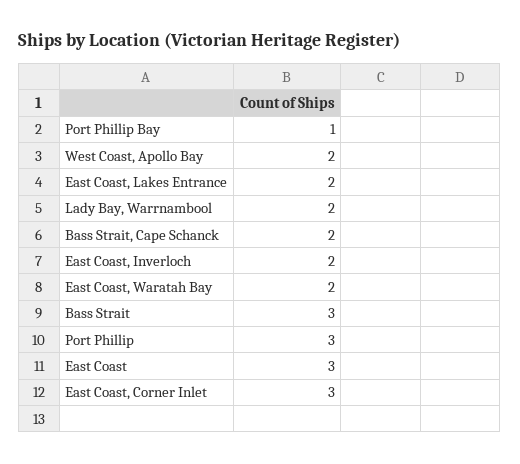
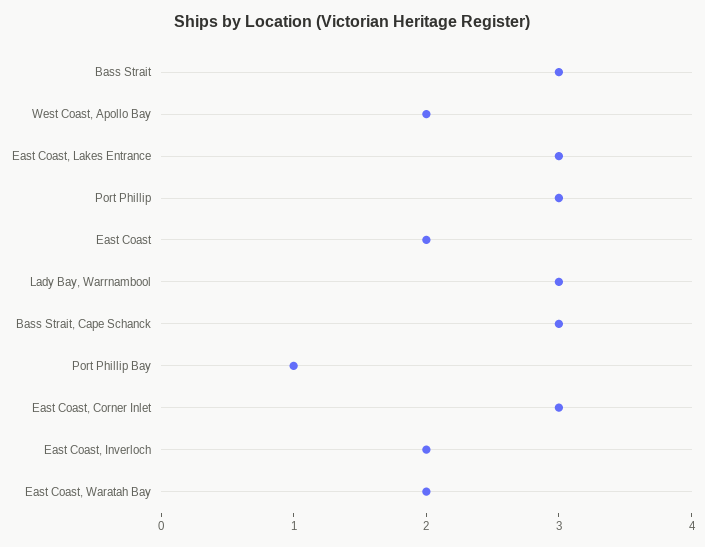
East Coast, Lakes Entrance: 2 -> 3
Lady Bay, Warrnambool: 2 -> 3
Bass Strait, Cape Schanck: 2 -> 3
East Coast: 3 -> 2

